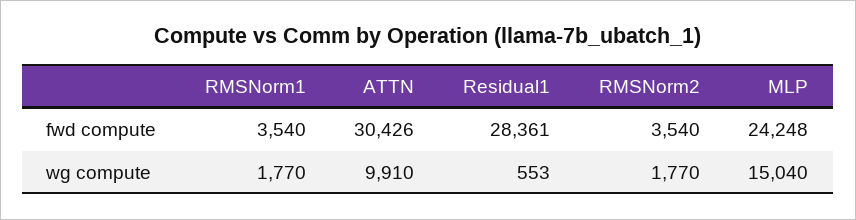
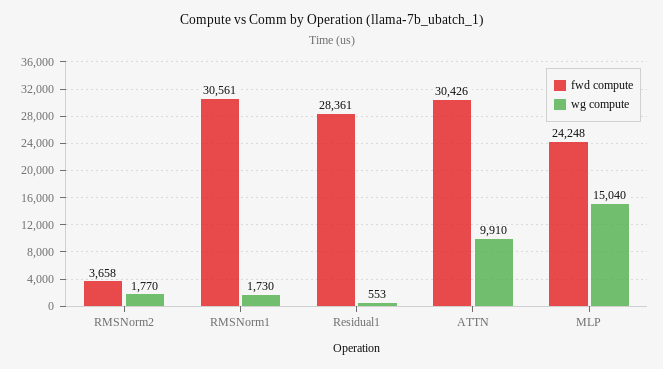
fwd compute, RMSNorm1: 3540 -> 30561
fwd compute, RMSNorm2: 3540 -> 3658
wg compute, RMSNorm1: 1770 -> 1730

